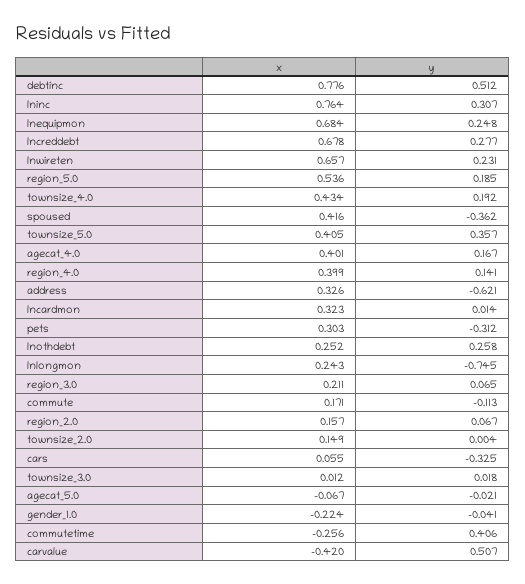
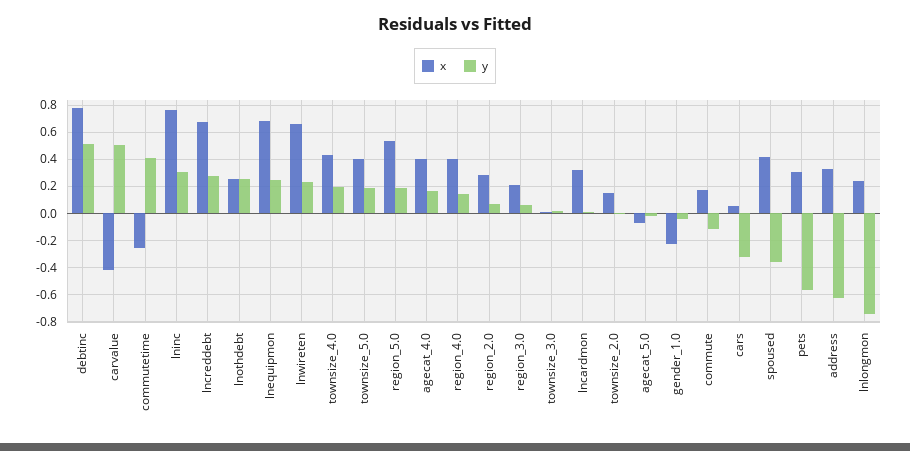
y, townsize_5.0: 0.357 -> 0.2
y, pets: -0.312 -> -0.55
x, region_2.0: 0.157 -> 0.3

